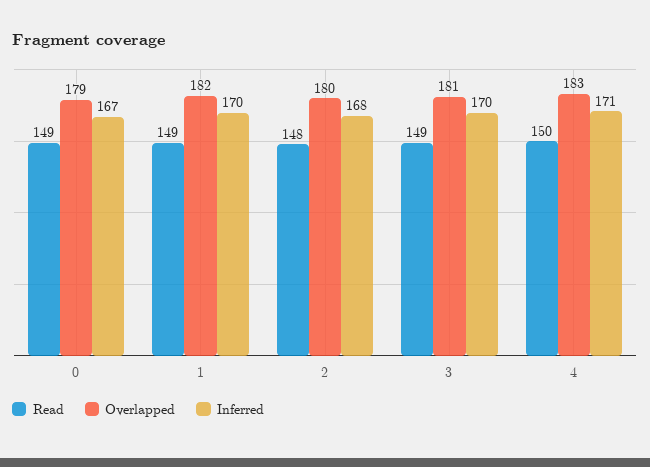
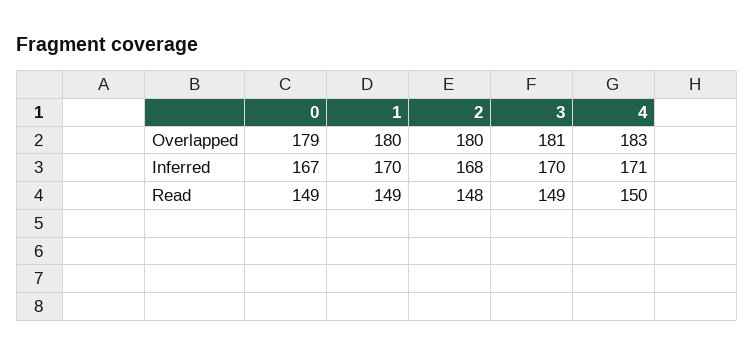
Overlapped, 1: 182 -> 180

